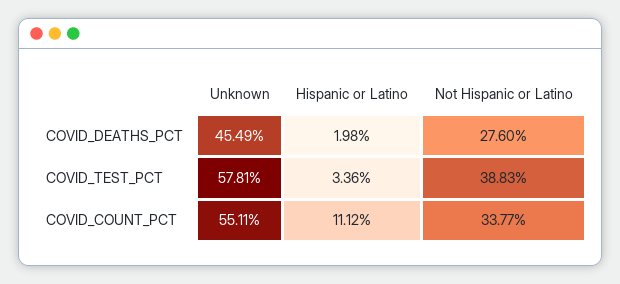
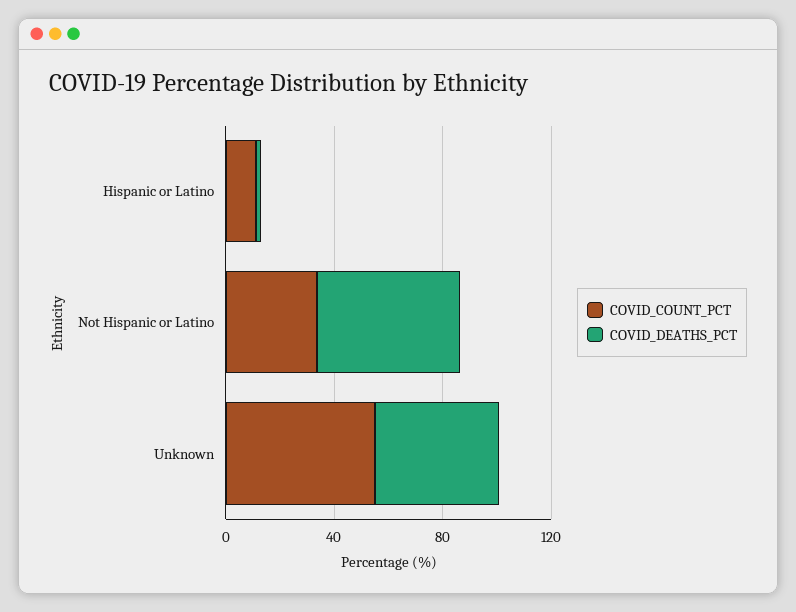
COVID_DEATHS_PCT, Not Hispanic or Latino: 27.6 -> 50
COVID_TEST_PCT, Unknown: 57.81 -> none
COVID_TEST_PCT, Hispanic or Latino: 3.36 -> none
COVID_TEST_PCT, Not Hispanic or Latino: 38.83 -> none

